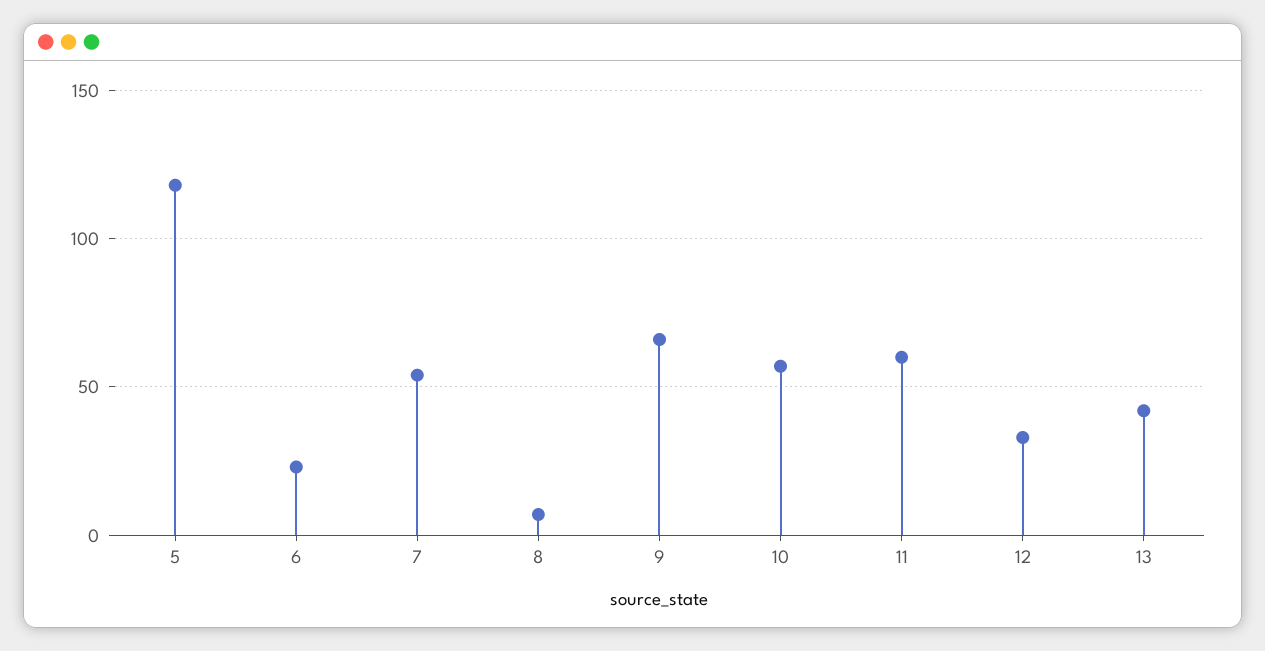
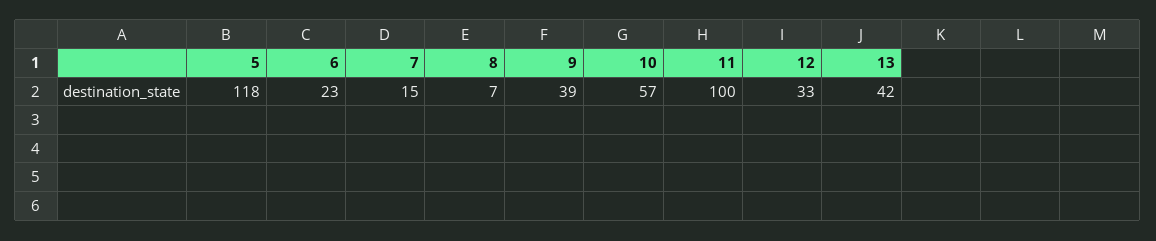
7: 55 -> 15
9: 65 -> 39
11: 60 -> 100

